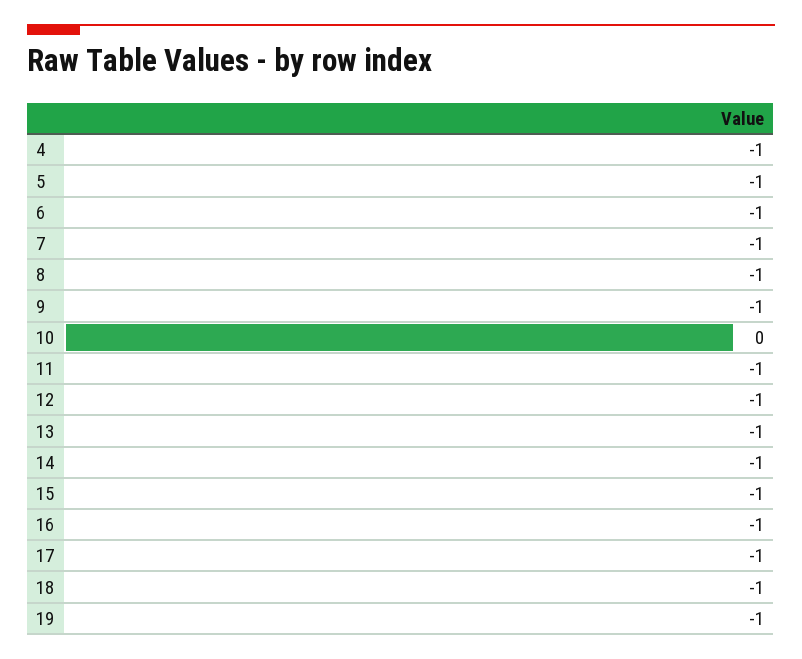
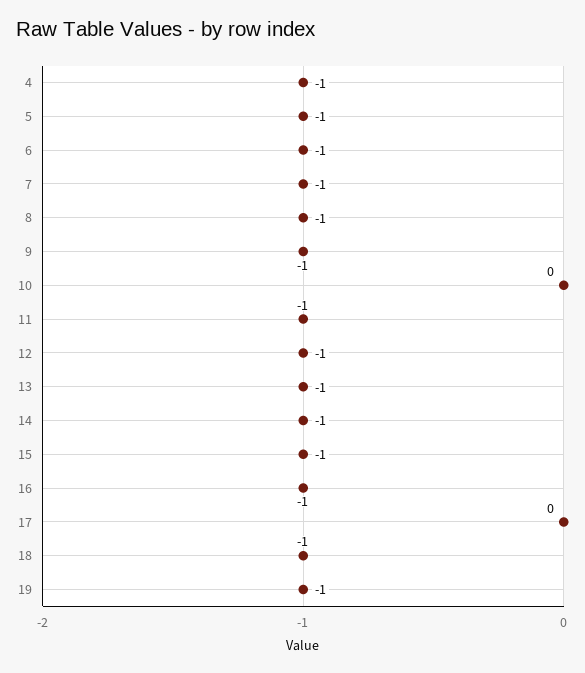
17: -1 -> 0

